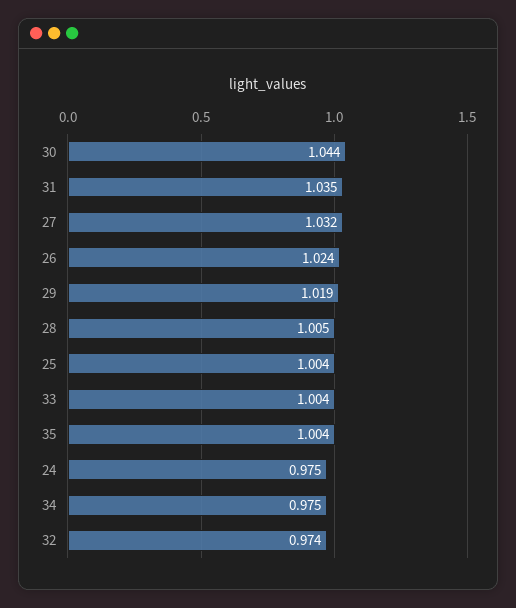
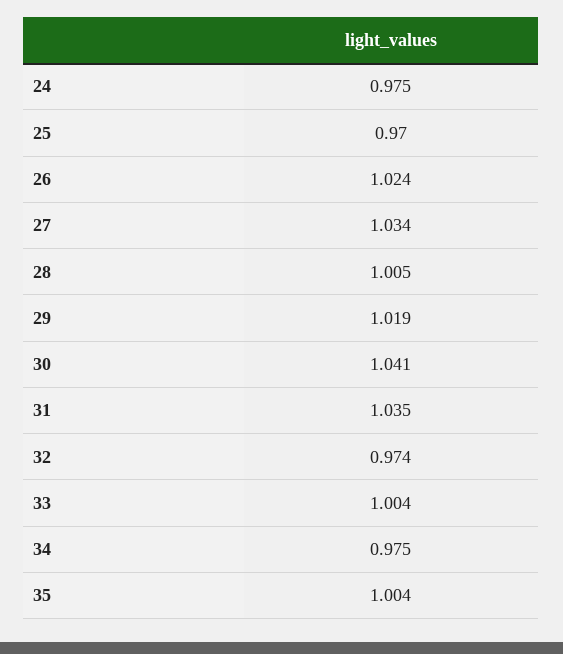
30: 1.044 -> 1.041
27: 1.032 -> 1.034
25: 1.004 -> 0.97

